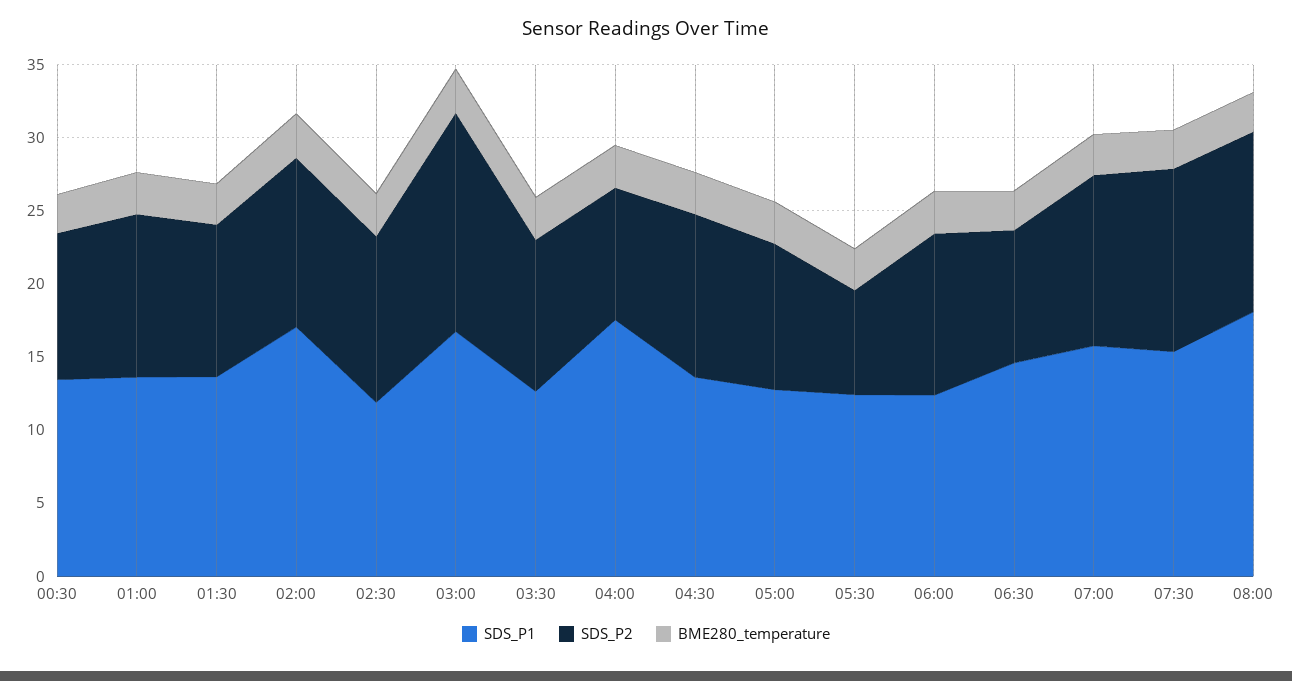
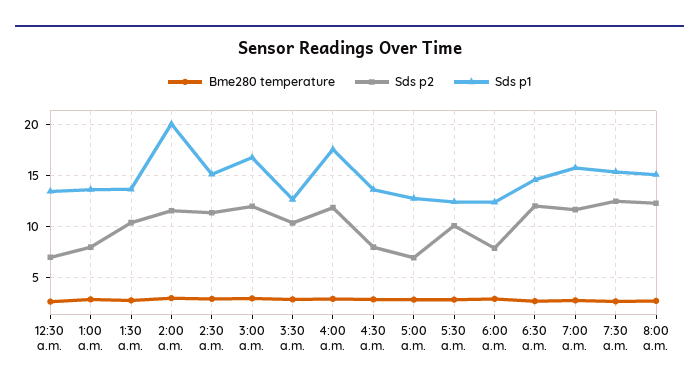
SDS_P2, 00:30: 10 -> 7
SDS_P2, 01:00: 11 -> 8
SDS_P1, 02:00: 17 -> 20
SDS_P1, 02:30: 12 -> 15
SDS_P2, 03:00: 15 -> 12
SDS_P2, 04:00: 9 -> 12
SDS_P2, 04:30: 11 -> 8
SDS_P2, 05:00: 10 -> 7
SDS_P2, 05:30: 7 -> 10
SDS_P2, 06:00: 11 -> 8
SDS_P2, 06:30: 9 -> 12
SDS_P1, 08:00: 18 -> 15

